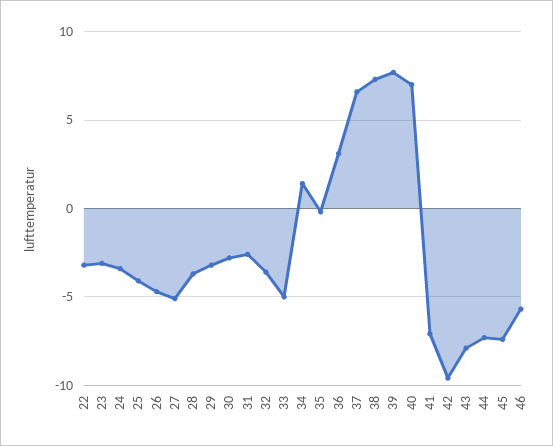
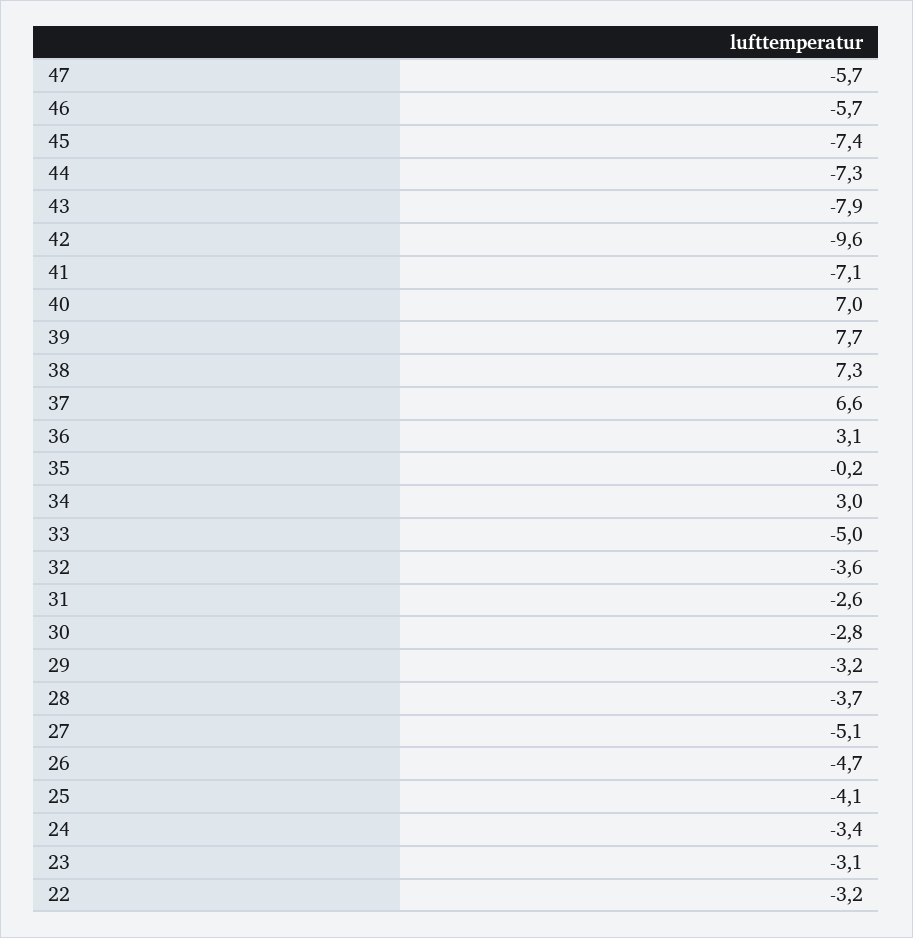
34: 1.5 -> 3
47: none -> -5.7

